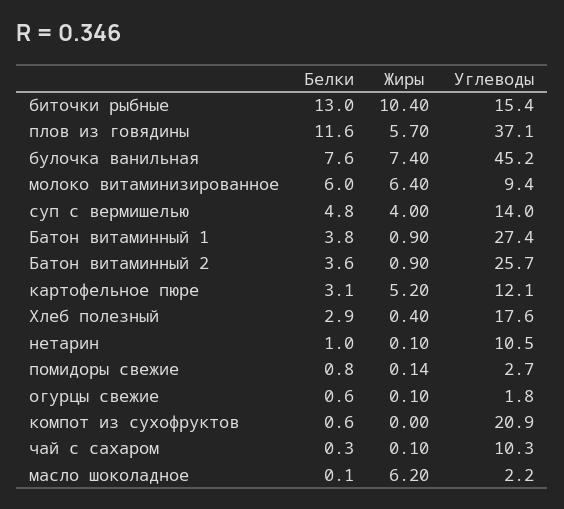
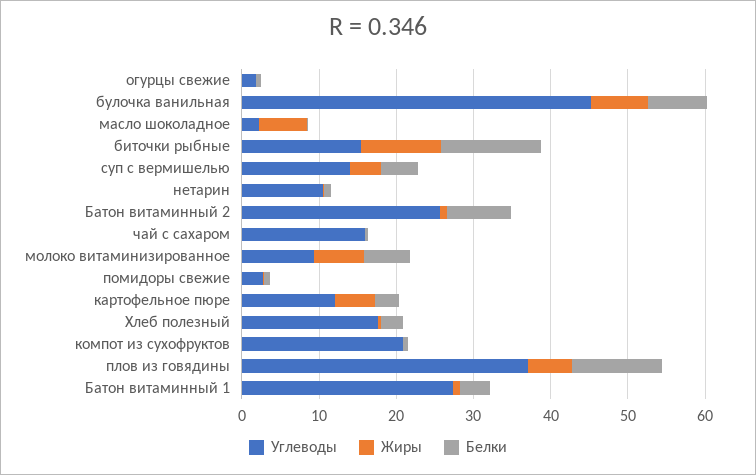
Белки, Батон витаминный 2: 3.6 -> 8
Углеводы, чай с сахаром: 10.3 -> 16

